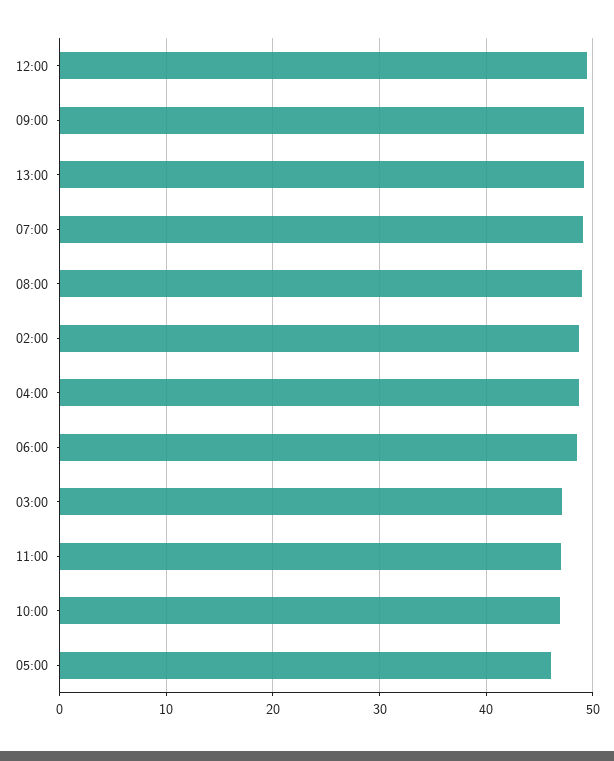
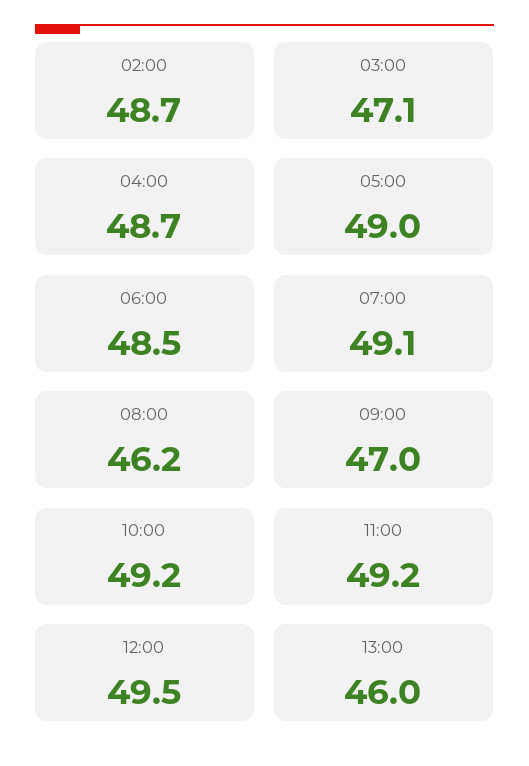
09:00: 49 -> 47
13:00: 49 -> 46
08:00: 49 -> 46.2
11:00: 47 -> 49.2
10:00: 47 -> 49.2
05:00: 46 -> 49

